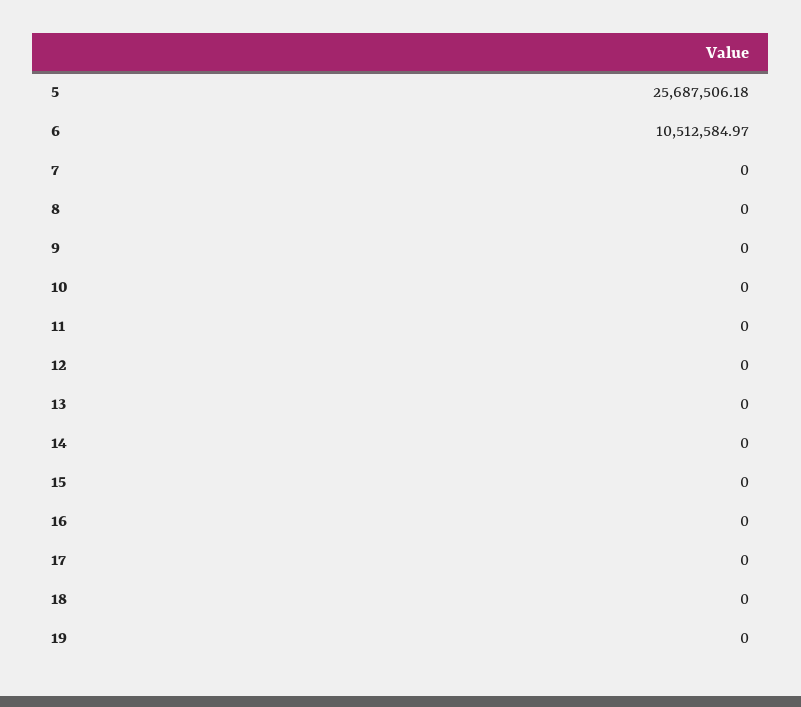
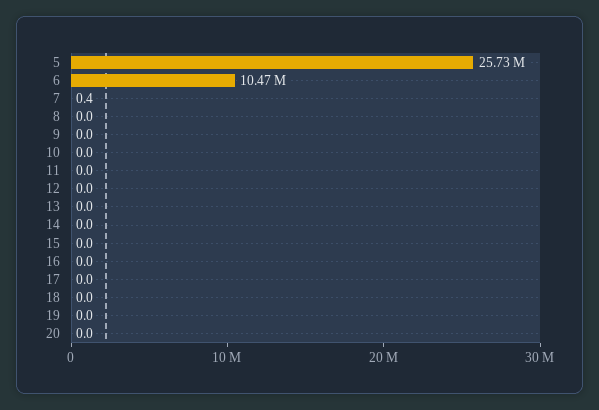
5: 25687506.18 -> 25730000
6: 10512584.97 -> 10470000
7: 0 -> 0.4
20: none -> 0

